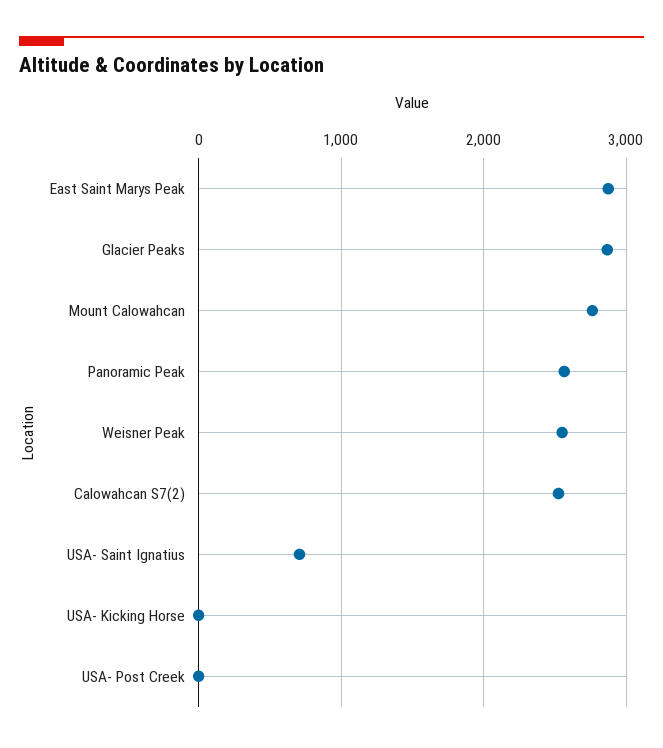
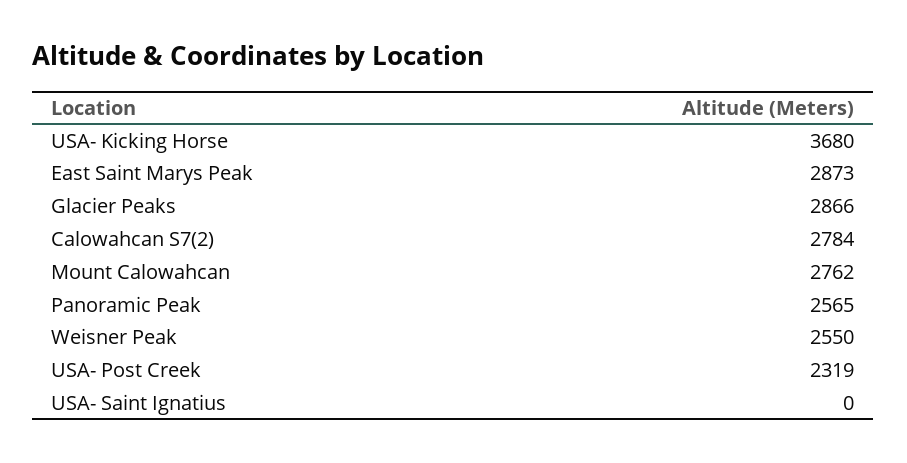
Calowahcan S7(2): 2500 -> 2784
USA- Saint Ignatius: 700 -> 0
USA- Kicking Horse: 0 -> 3680
USA- Post Creek: 0 -> 2319

